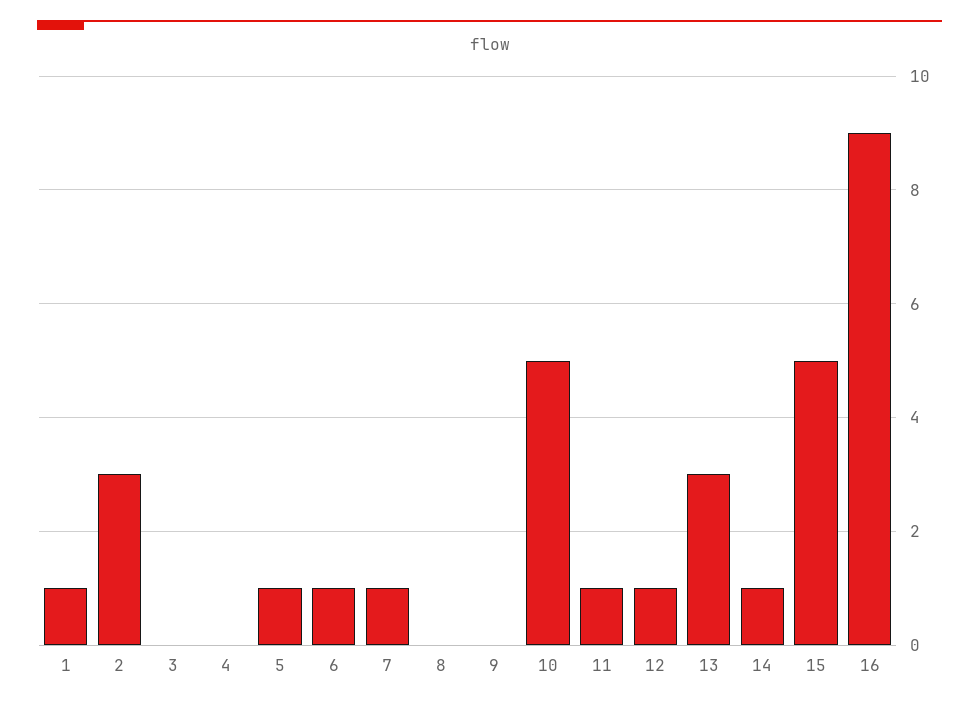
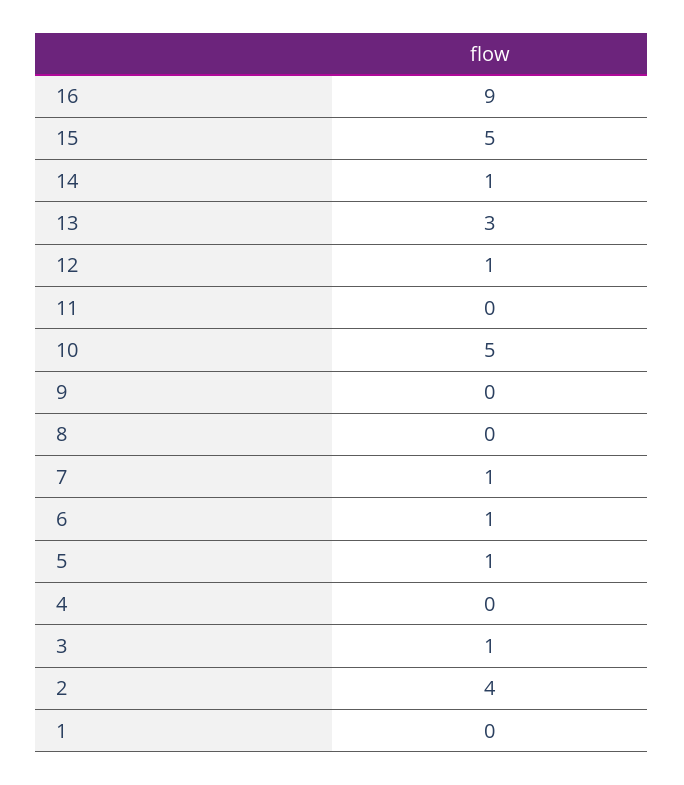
1: 1 -> 0
2: 3 -> 4
3: 0 -> 1
11: 1 -> 0

